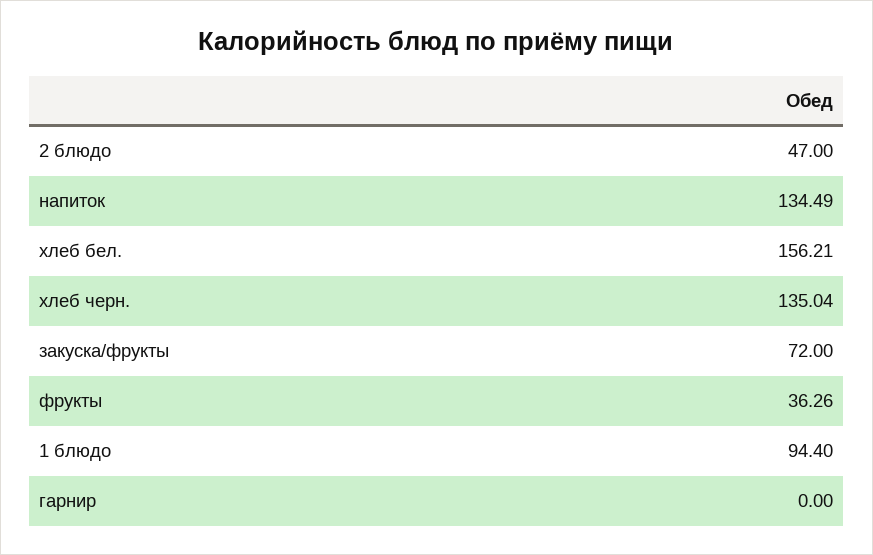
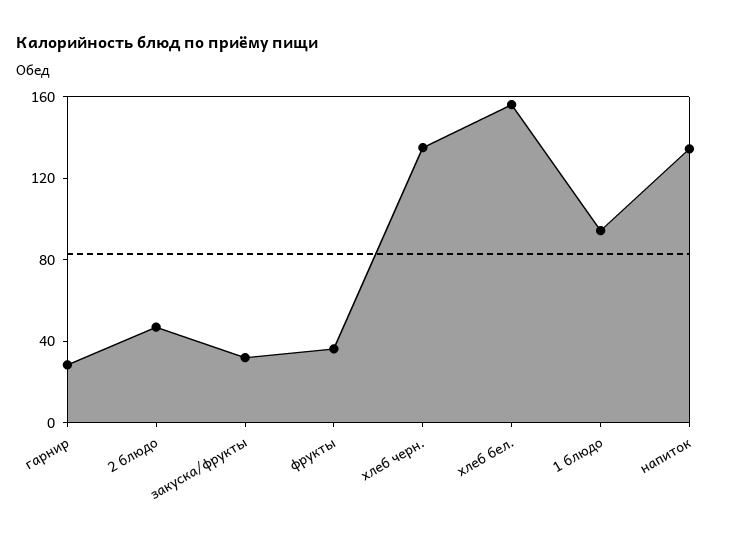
закуска/фрукты: 72 -> 30
гарнир: 0 -> 30

